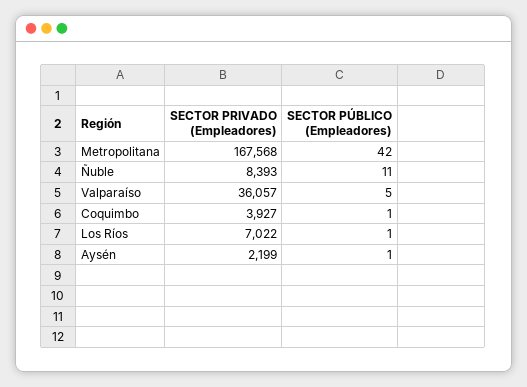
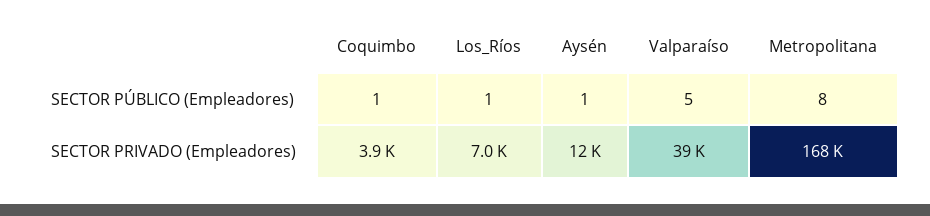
SECTOR PÚBLICO (Empleadores), Metropolitana: 42 -> 8
SECTOR PRIVADO (Empleadores), Ñuble: 8393 -> none
SECTOR PÚBLICO (Empleadores), Ñuble: 11 -> none
SECTOR PRIVADO (Empleadores), Valparaíso: 36057 -> 39000
SECTOR PRIVADO (Empleadores), Aysén: 2199 -> 12000

